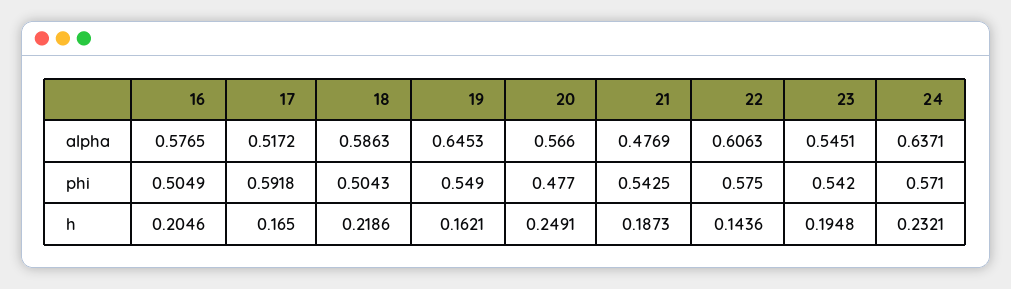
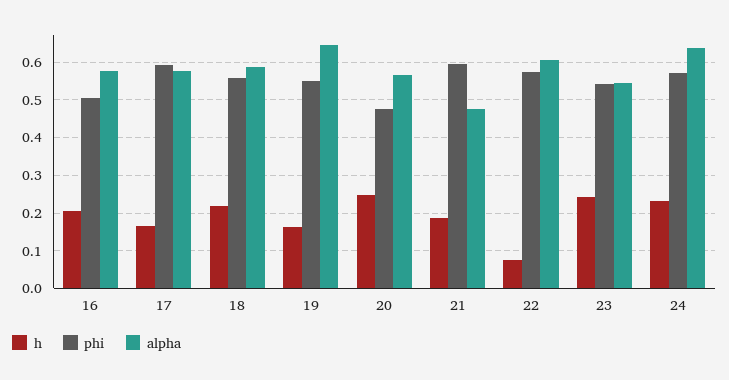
alpha, 17: 0.5172 -> 0.58
phi, 18: 0.5043 -> 0.56
phi, 21: 0.5425 -> 0.6
h, 22: 0.1436 -> 0.08
h, 23: 0.1948 -> 0.24

